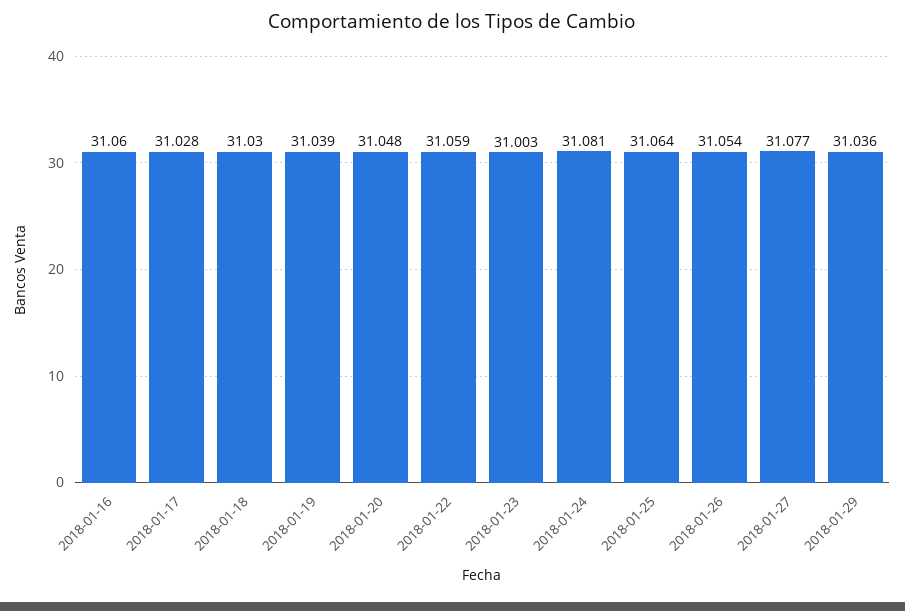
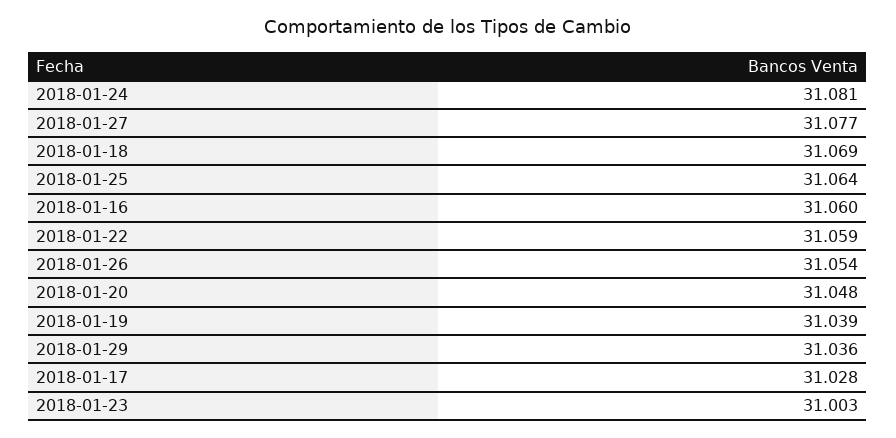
2018-01-18: 31.03 -> 31.069

